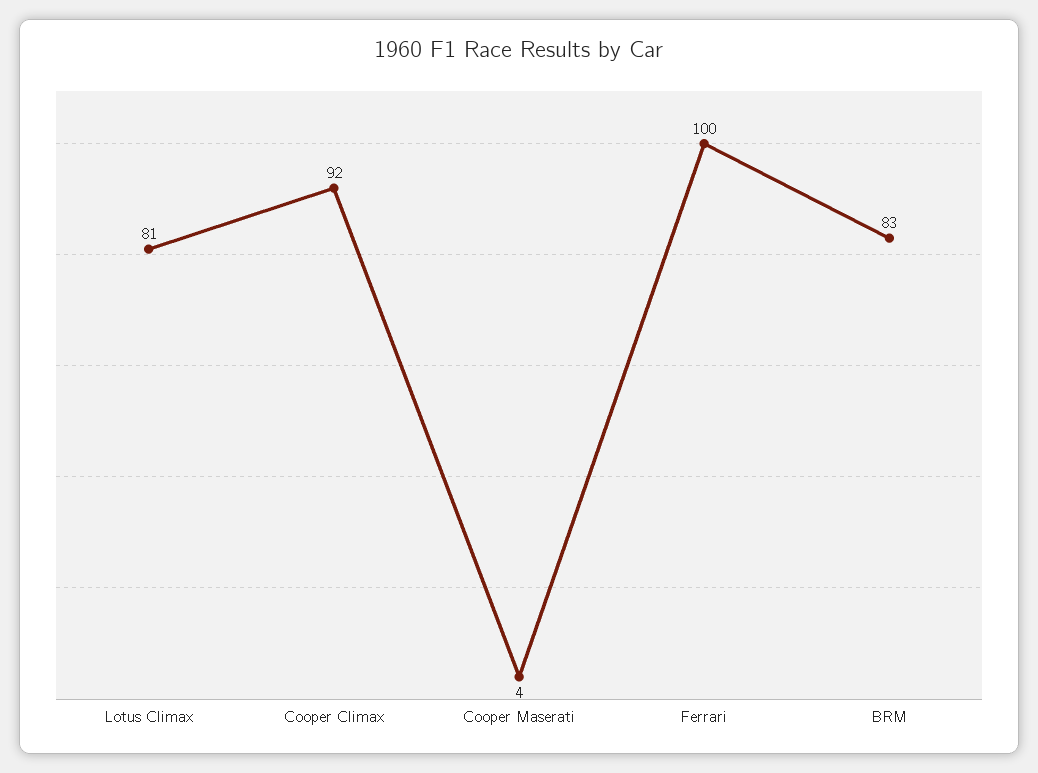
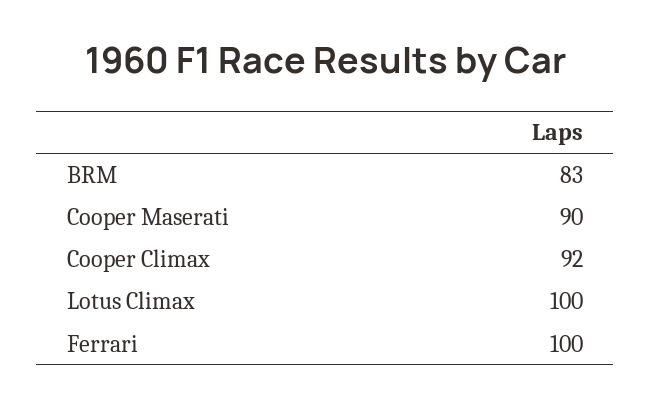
Lotus Climax: 81 -> 100
Cooper Maserati: 4 -> 90

